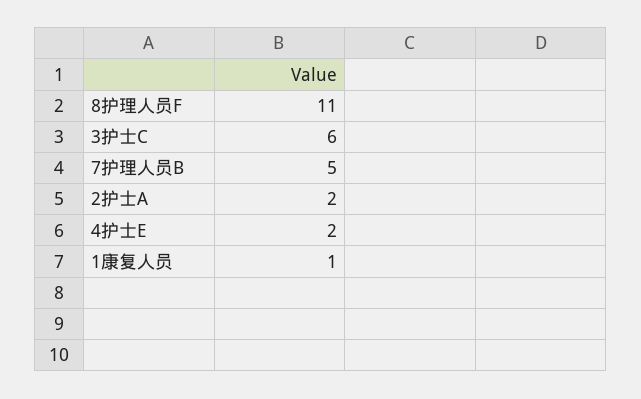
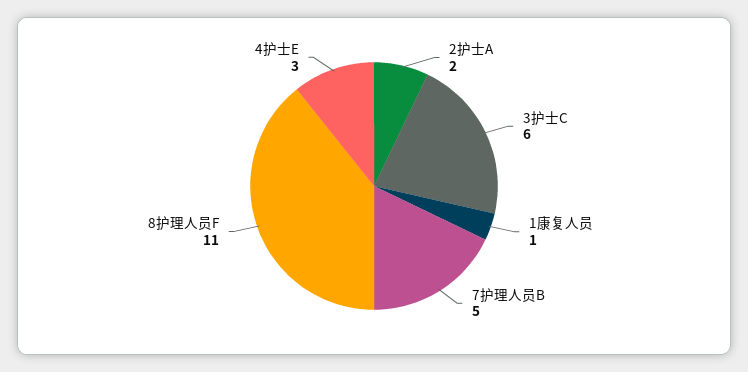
4护士E: 2 -> 3

